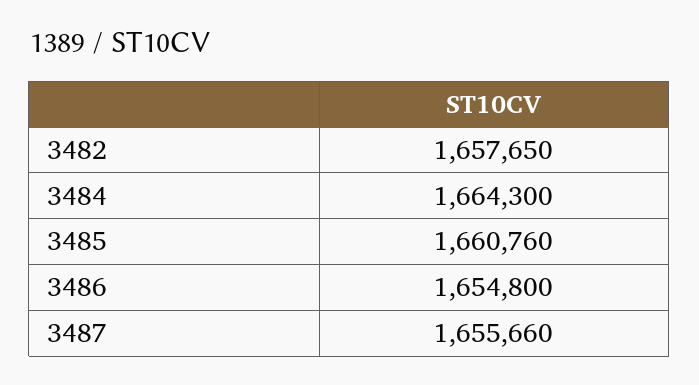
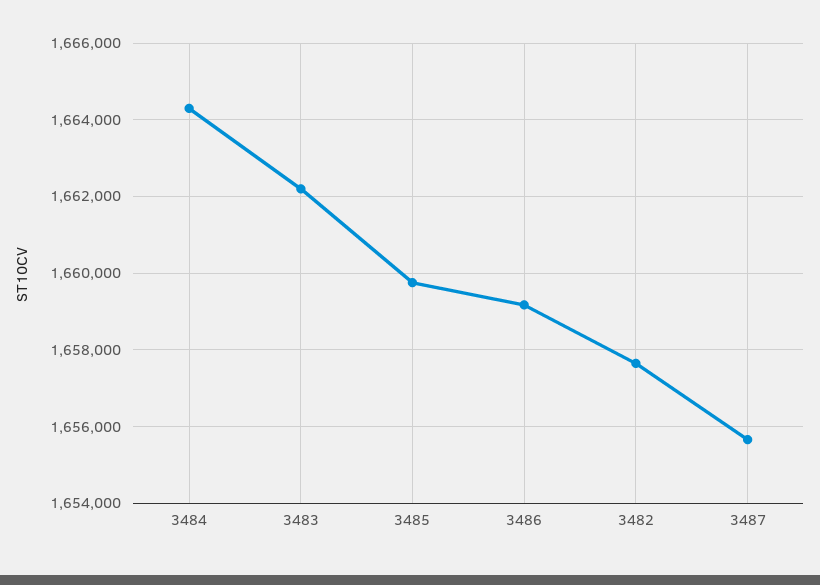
3485: 1660760 -> 1659800
3486: 1654800 -> 1659200
3483: none -> 1662200

